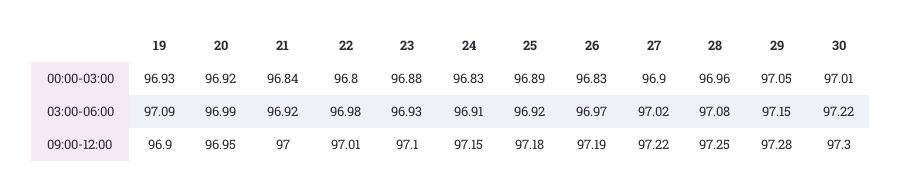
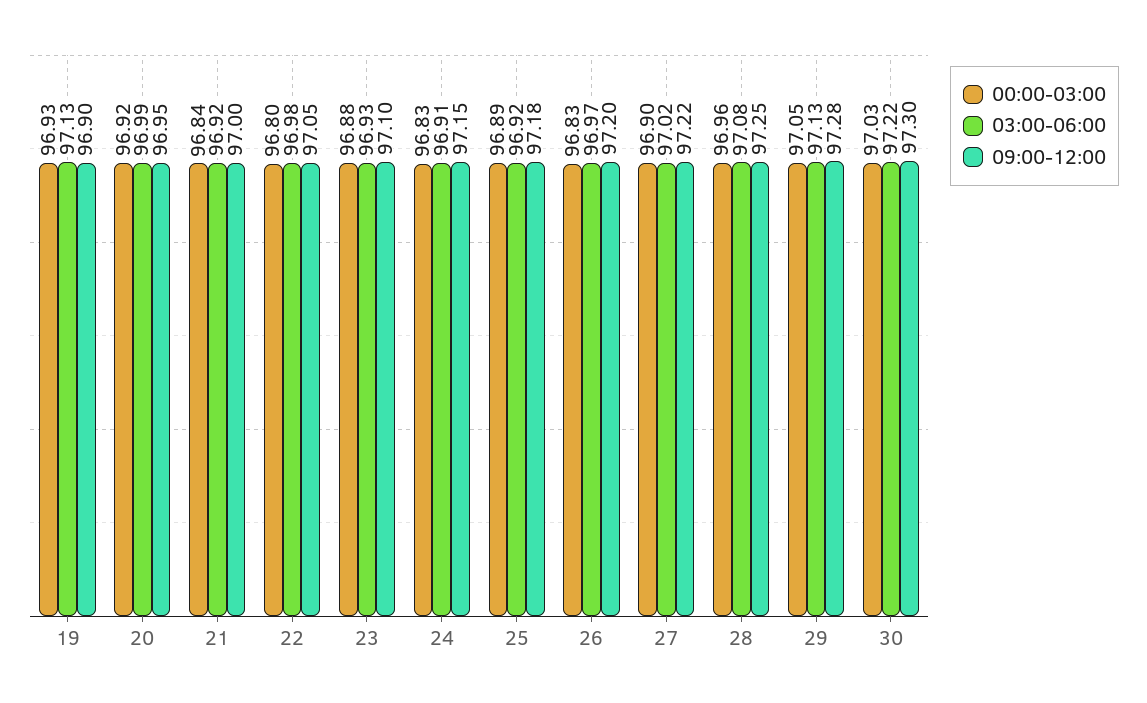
00:00-03:00, 30: 97.01 -> 97.03
03:00-06:00, 19: 97.09 -> 97.13
03:00-06:00, 29: 97.15 -> 97.13
09:00-12:00, 22: 97.01 -> 97.05
09:00-12:00, 26: 97.19 -> 97.2

